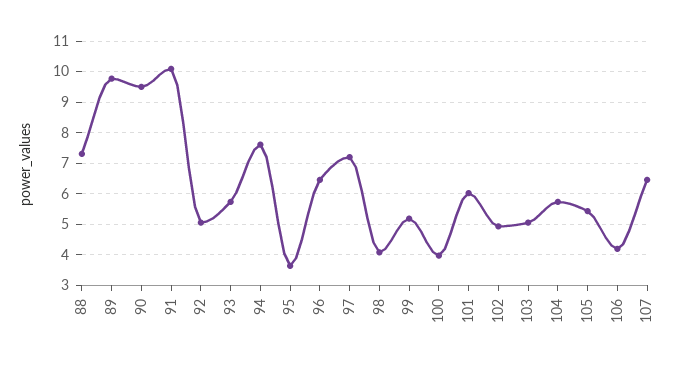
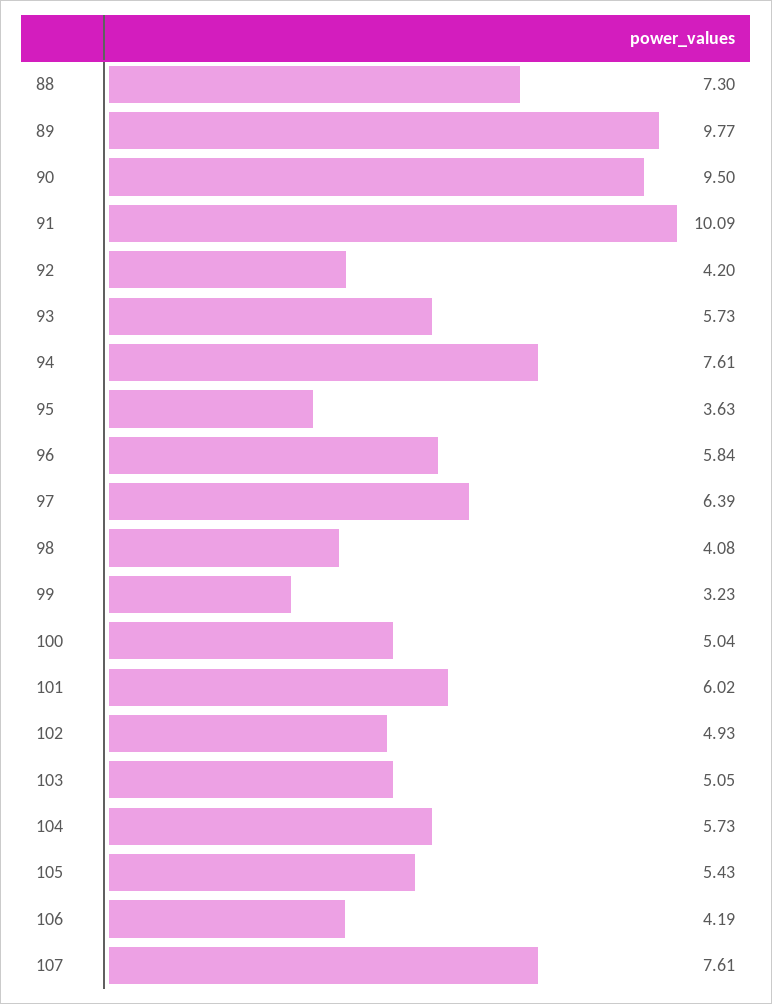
92: 5 -> 4.2
96: 6.4 -> 5.84
97: 7.2 -> 6.39
99: 5.2 -> 3.23
100: 4 -> 5.04
107: 6.4 -> 7.61

